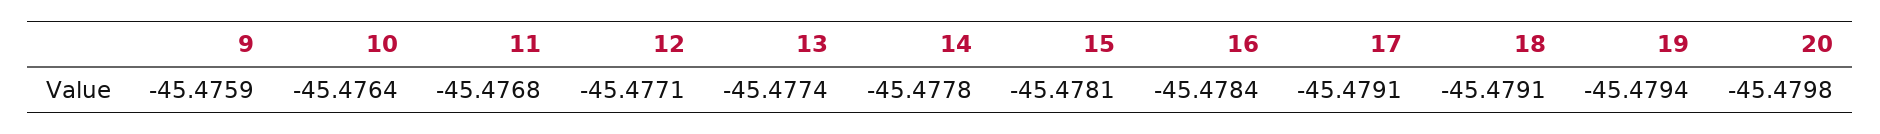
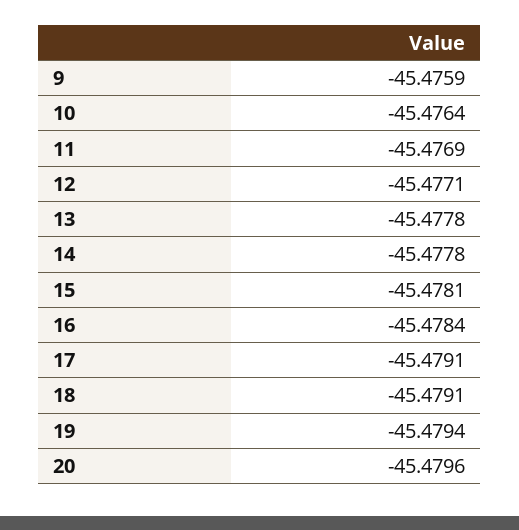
11: -45.4768 -> -45.4769
13: -45.4774 -> -45.4778
20: -45.4798 -> -45.4796

